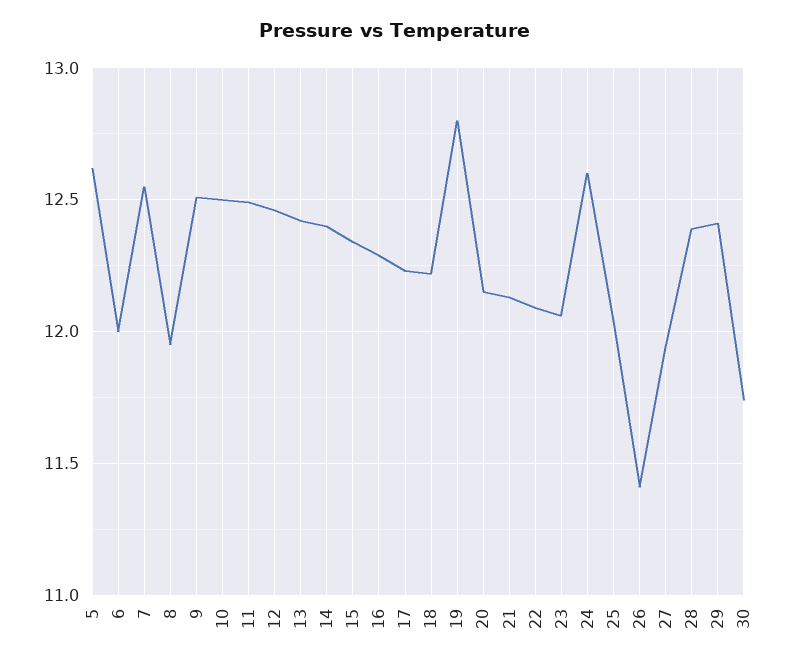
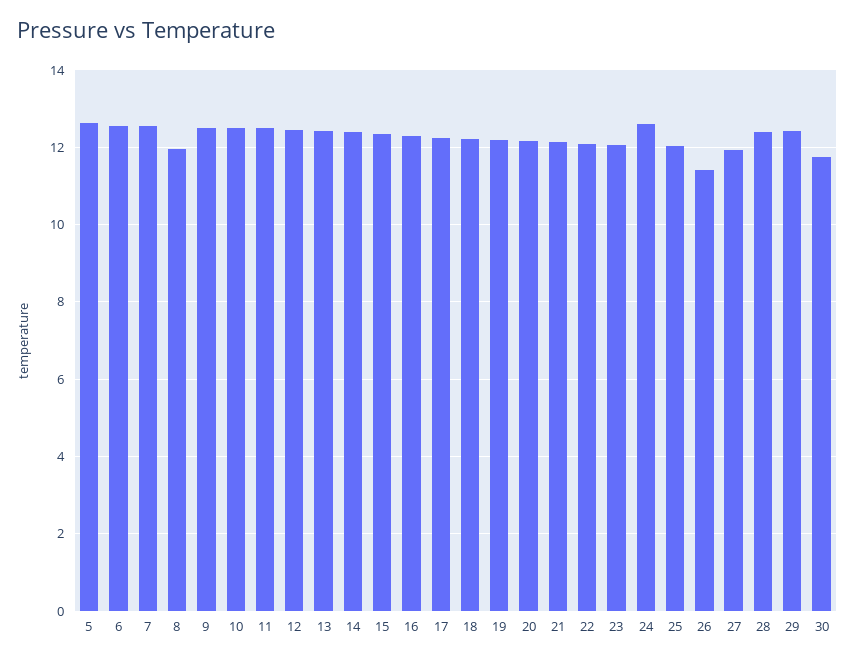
6: 12 -> 12.6
19: 12.8 -> 12.2

